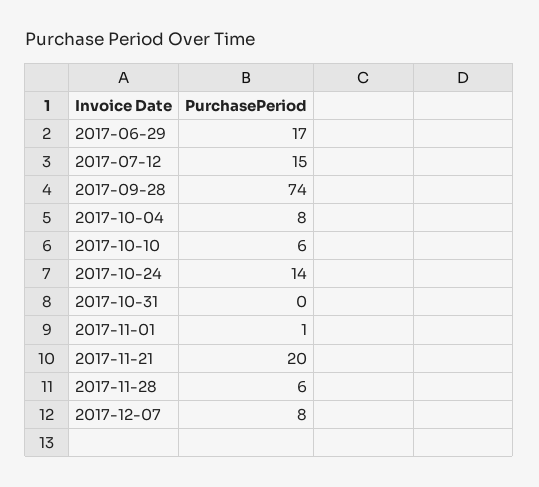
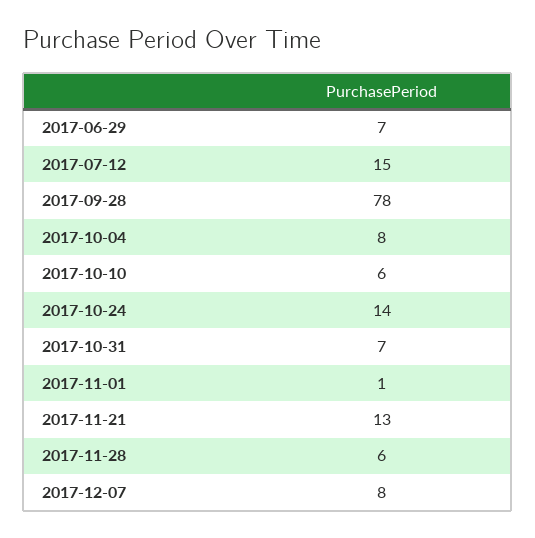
2017-06-29: 17 -> 7
2017-09-28: 74 -> 78
2017-10-31: 0 -> 7
2017-11-21: 20 -> 13

